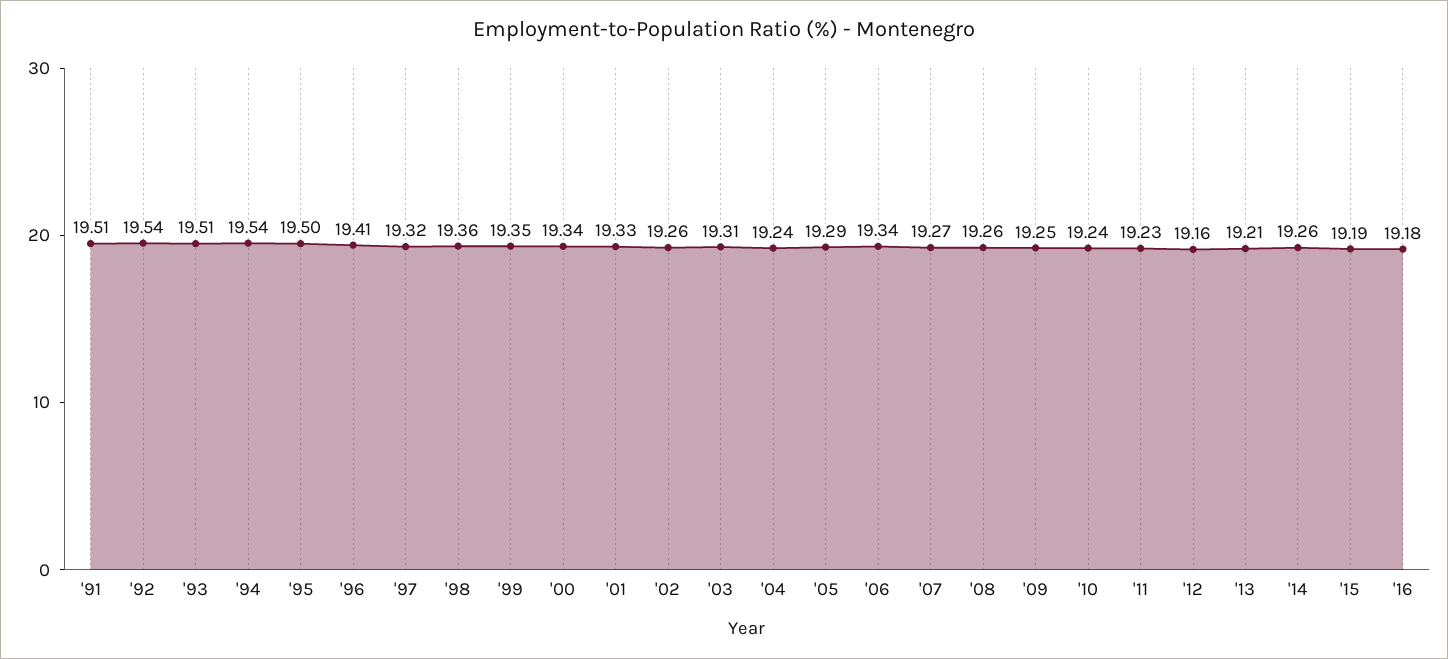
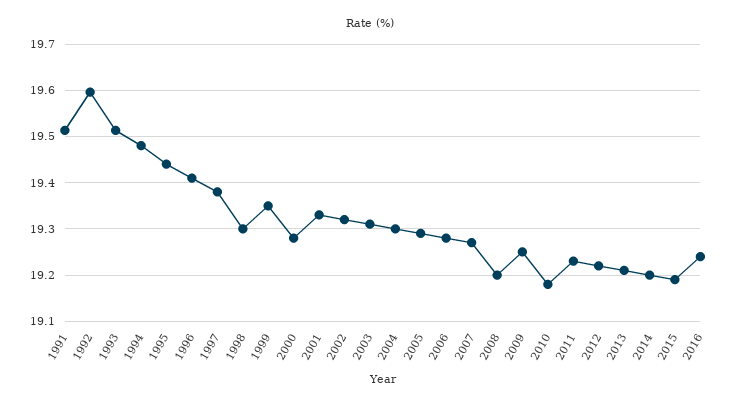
'92: 19.54 -> 19.6
'94: 19.54 -> 19.48
'95: 19.5 -> 19.44
'97: 19.32 -> 19.38
'98: 19.36 -> 19.3
'00: 19.34 -> 19.28
'02: 19.26 -> 19.32
'04: 19.24 -> 19.3
'06: 19.34 -> 19.28
'08: 19.26 -> 19.2
'10: 19.24 -> 19.18
'12: 19.16 -> 19.22
'14: 19.26 -> 19.2
'16: 19.18 -> 19.24

